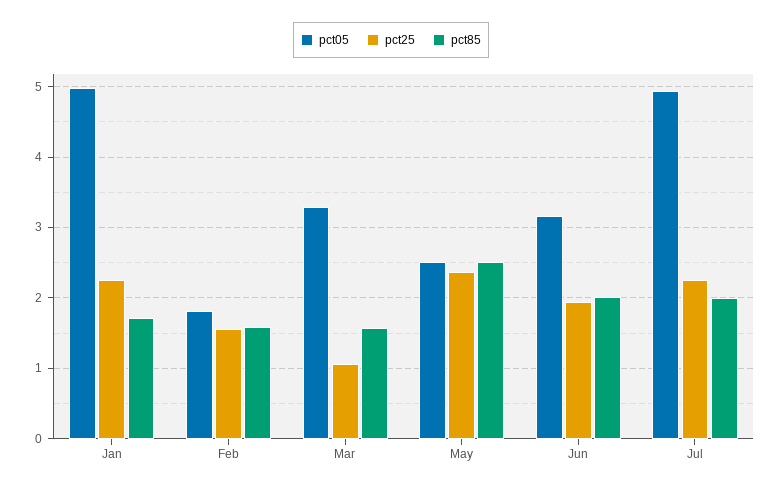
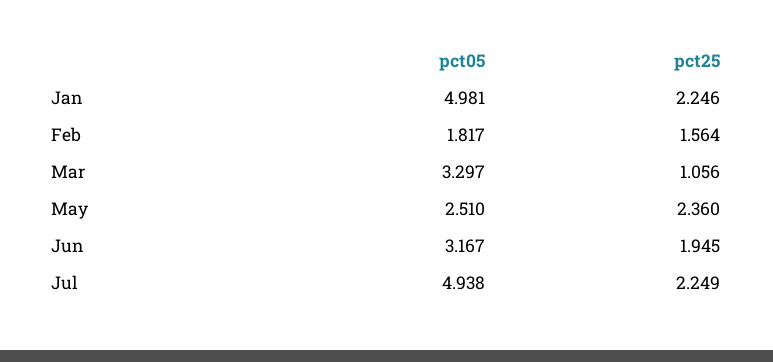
pct85, Jan: 1.7 -> none
pct85, Feb: 1.6 -> none
pct85, Mar: 1.6 -> none
pct85, May: 2.5 -> none
pct85, Jun: 2 -> none
pct85, Jul: 2 -> none

